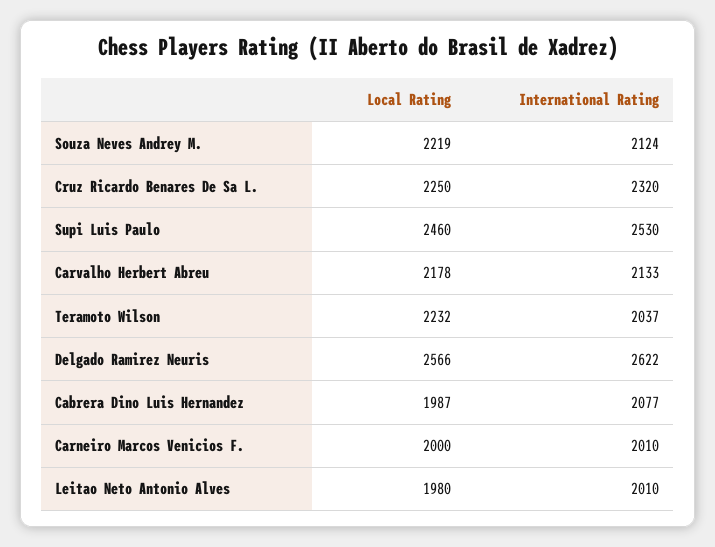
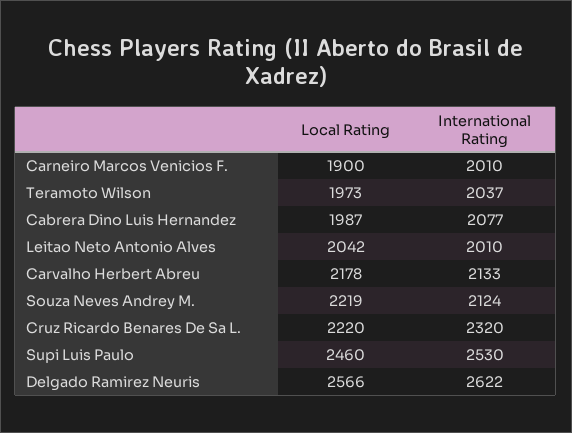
Local Rating, Cruz Ricardo Benares De Sa L.: 2250 -> 2220
Local Rating, Teramoto Wilson: 2232 -> 1973
Local Rating, Carneiro Marcos Venicios F.: 2000 -> 1900
Local Rating, Leitao Neto Antonio Alves: 1980 -> 2042

